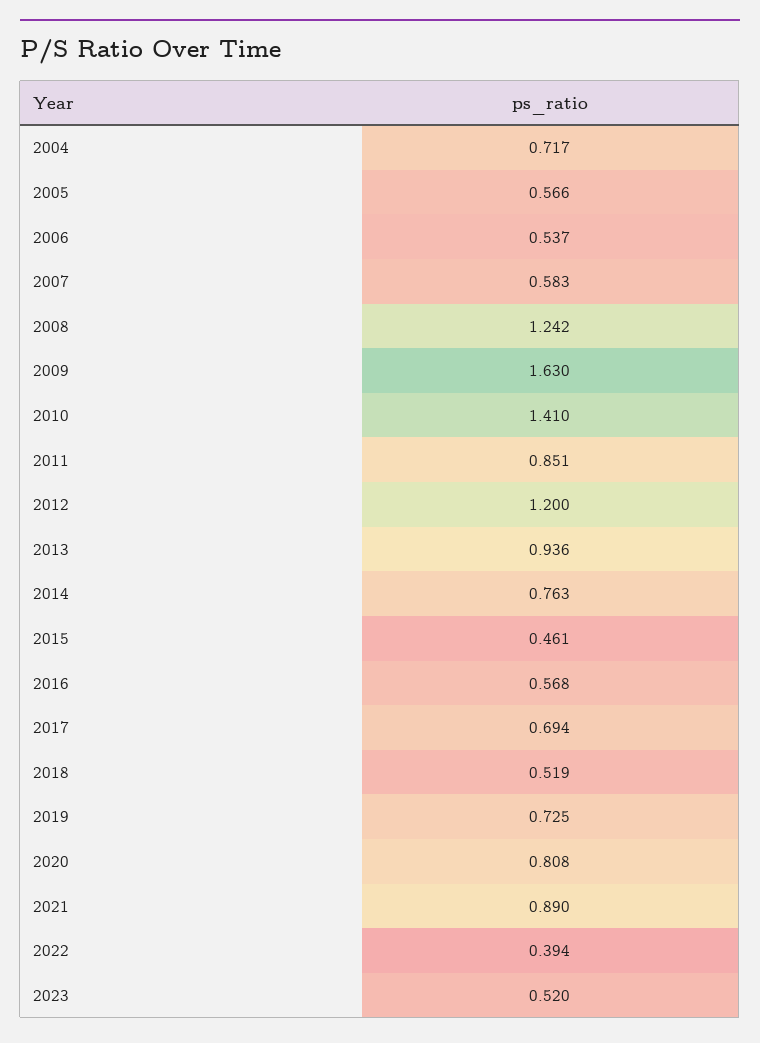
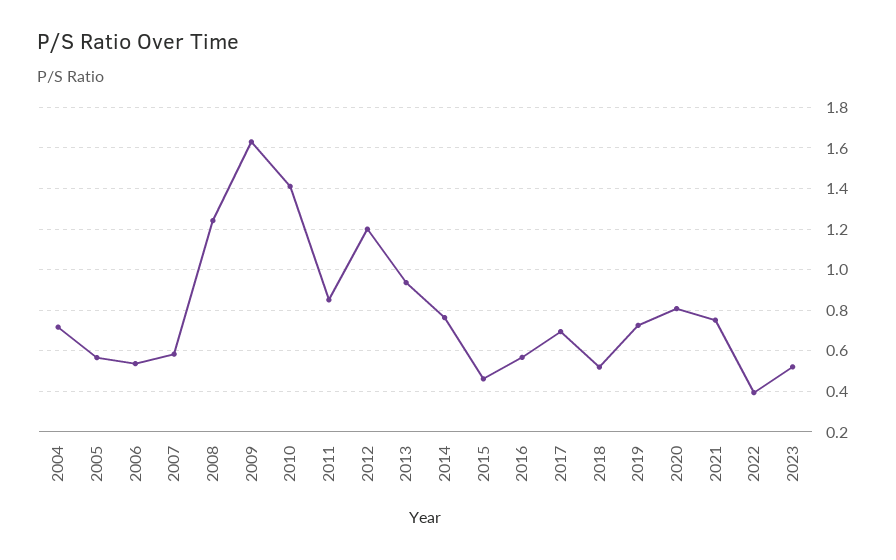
2021: 0.89 -> 0.75

